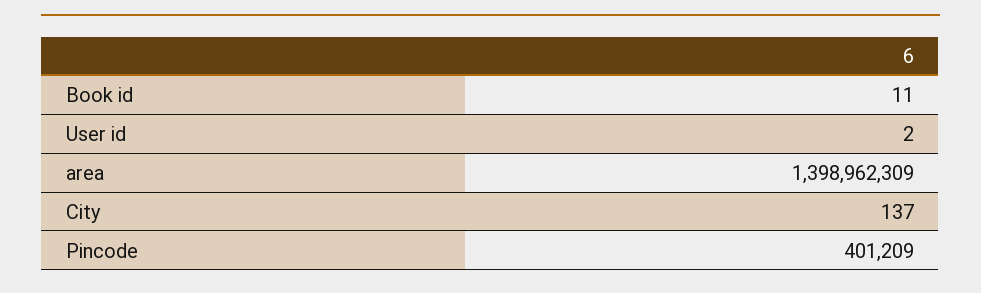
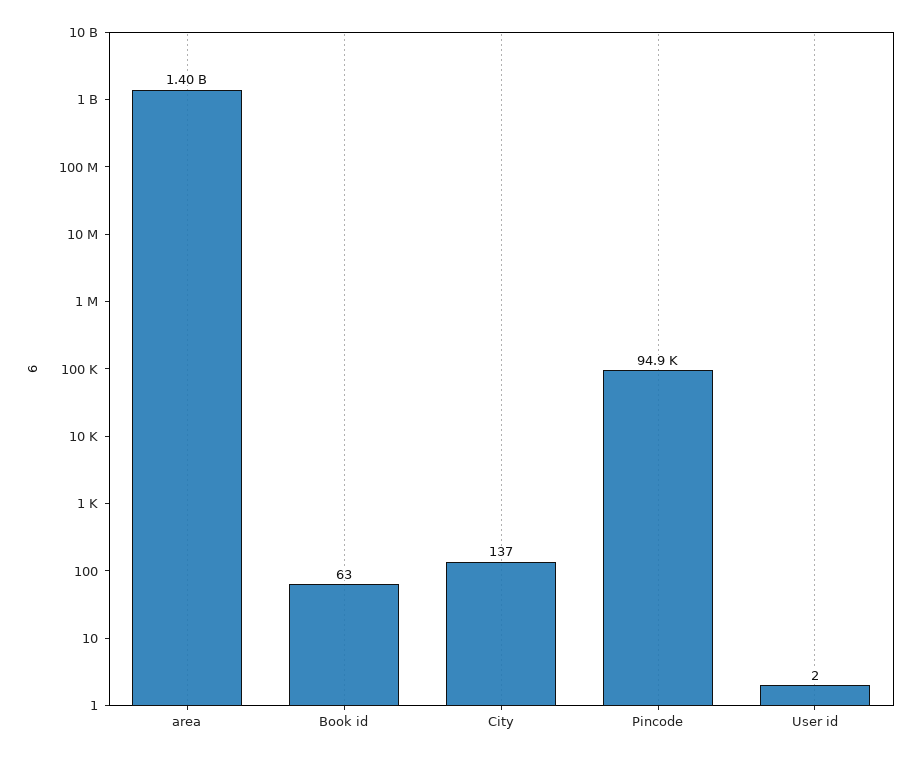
Book id: 11 -> 63
Pincode: 401209 -> 94900

